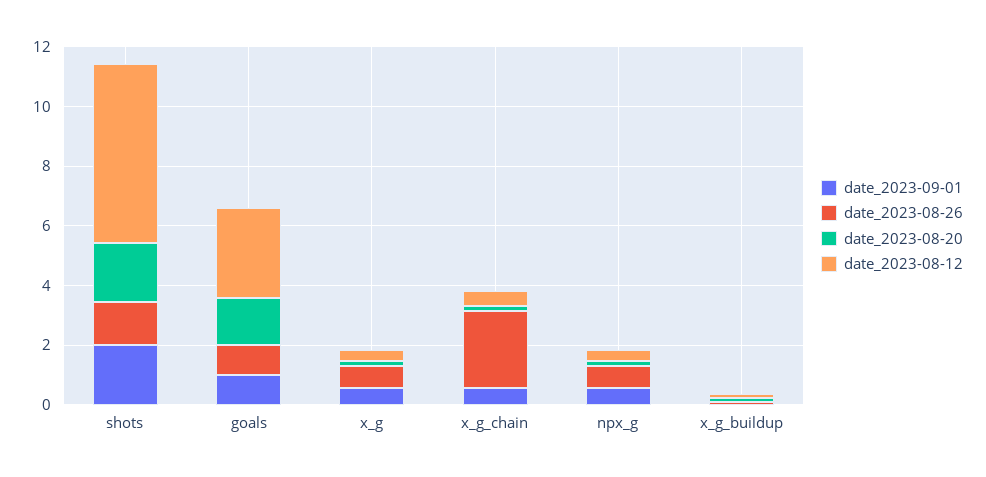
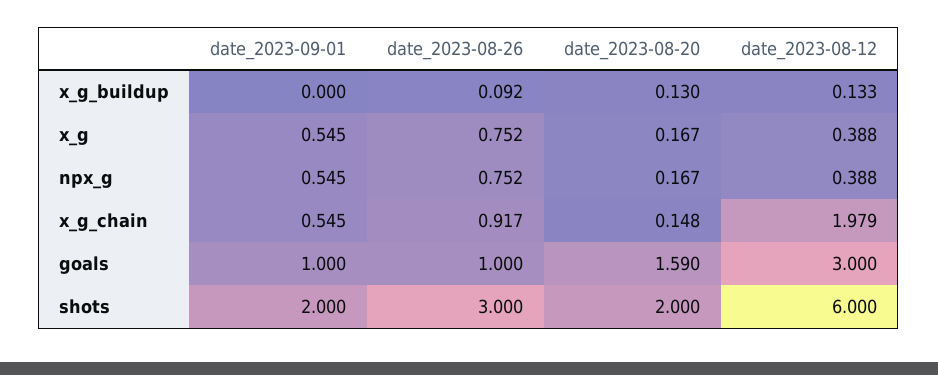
date_2023-08-26, shots: 1.5 -> 3
date_2023-08-26, x_g_chain: 2.5 -> 0.917
date_2023-08-12, x_g_chain: 0.5 -> 1.979

